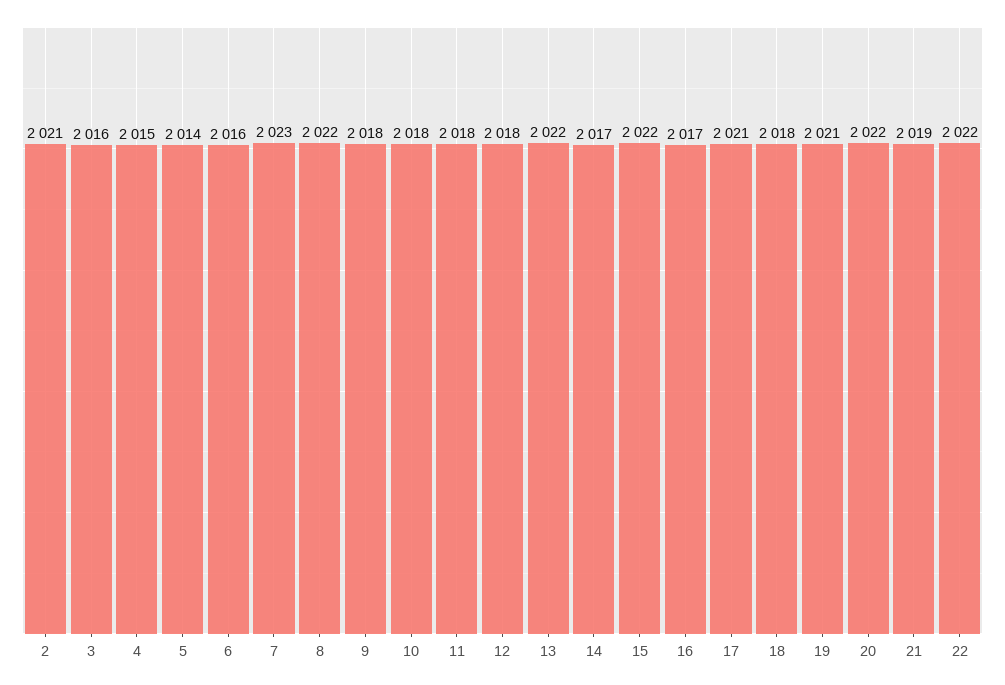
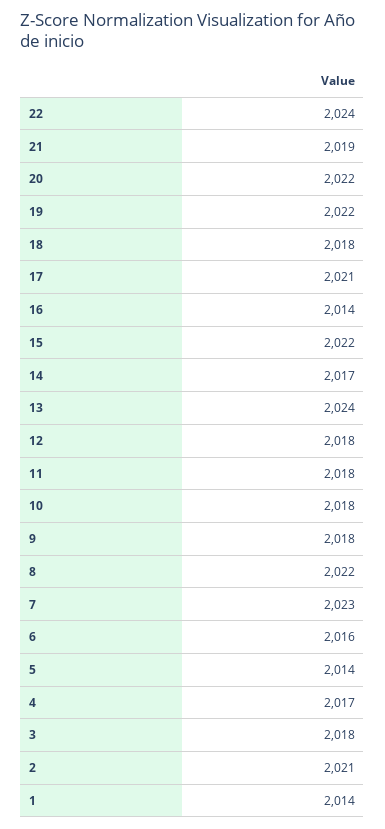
3: 2016 -> 2018
4: 2015 -> 2017
13: 2022 -> 2024
16: 2017 -> 2014
19: 2021 -> 2022
22: 2022 -> 2024
1: none -> 2014

